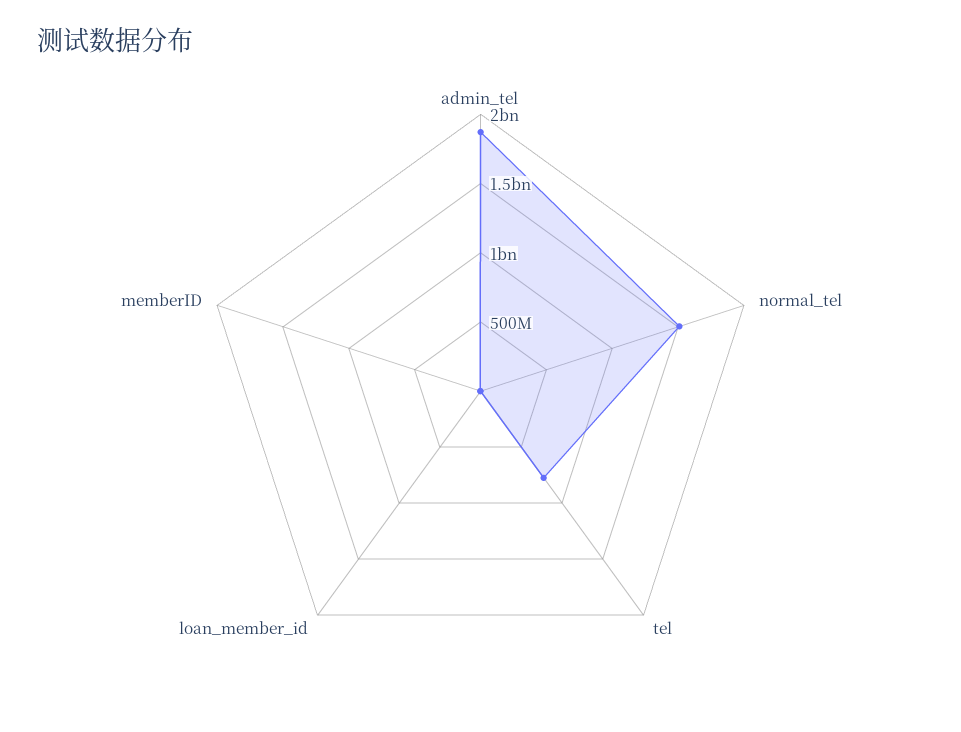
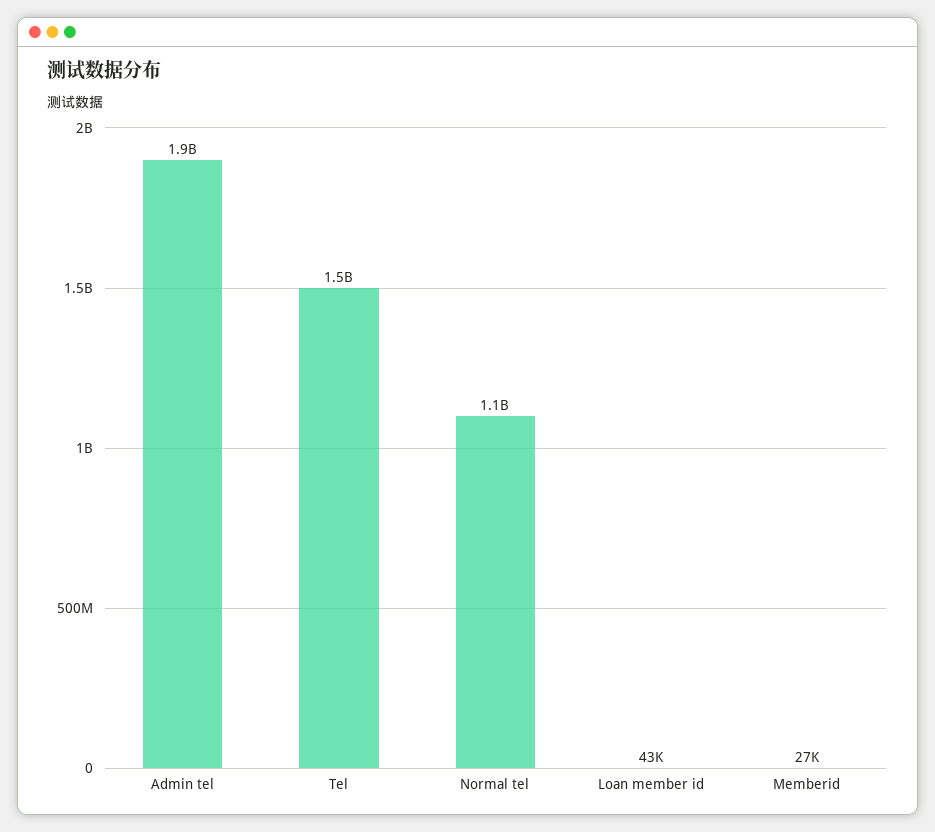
normal_tel: 1500000000 -> 1100000000
tel: 800000000 -> 1500000000

